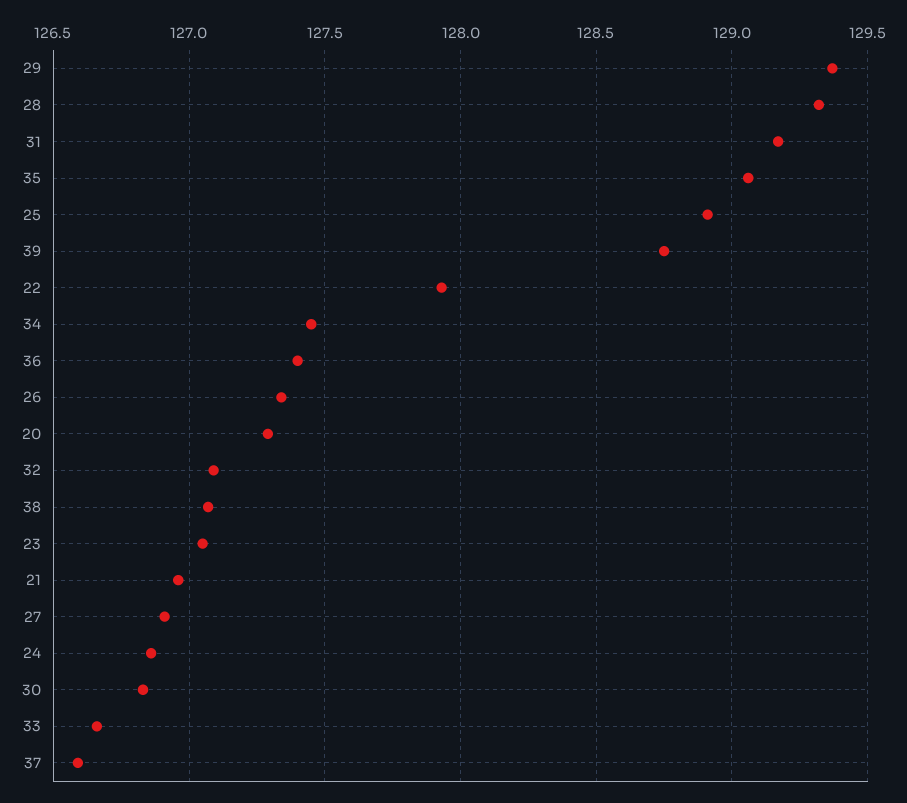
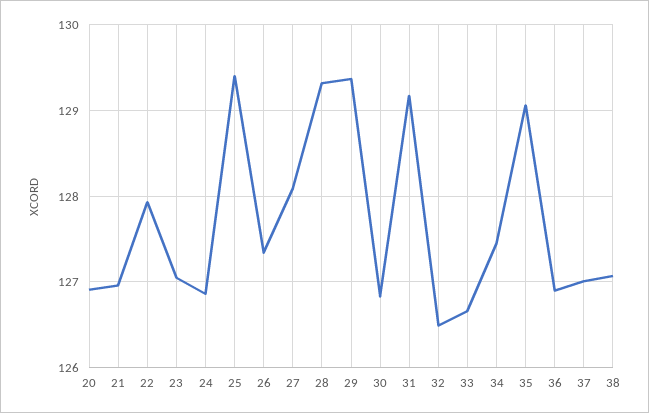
25: 128.9 -> 129.4
39: 128.75 -> none
36: 127.4 -> 126.9
20: 127.3 -> 126.9
32: 127.1 -> 126.5
27: 126.9 -> 128.1
37: 126.6 -> 127

